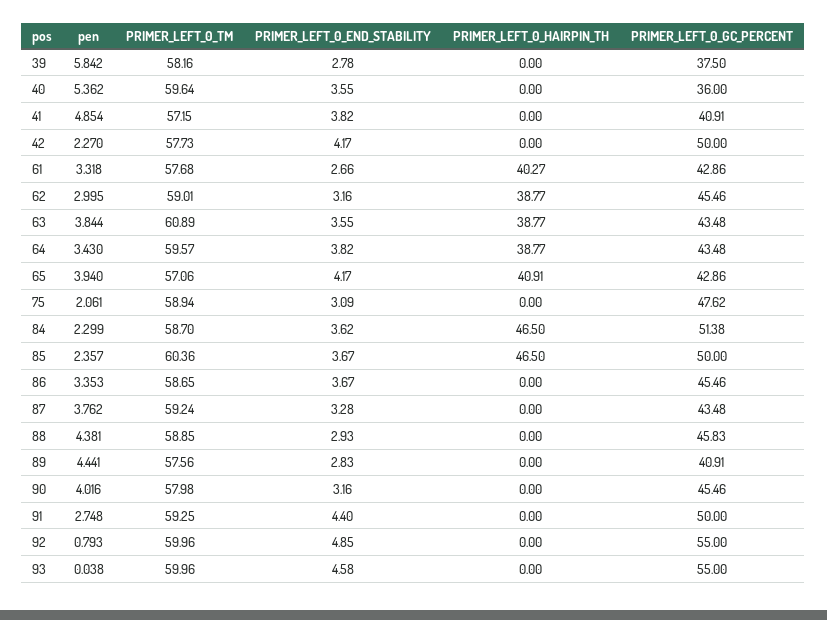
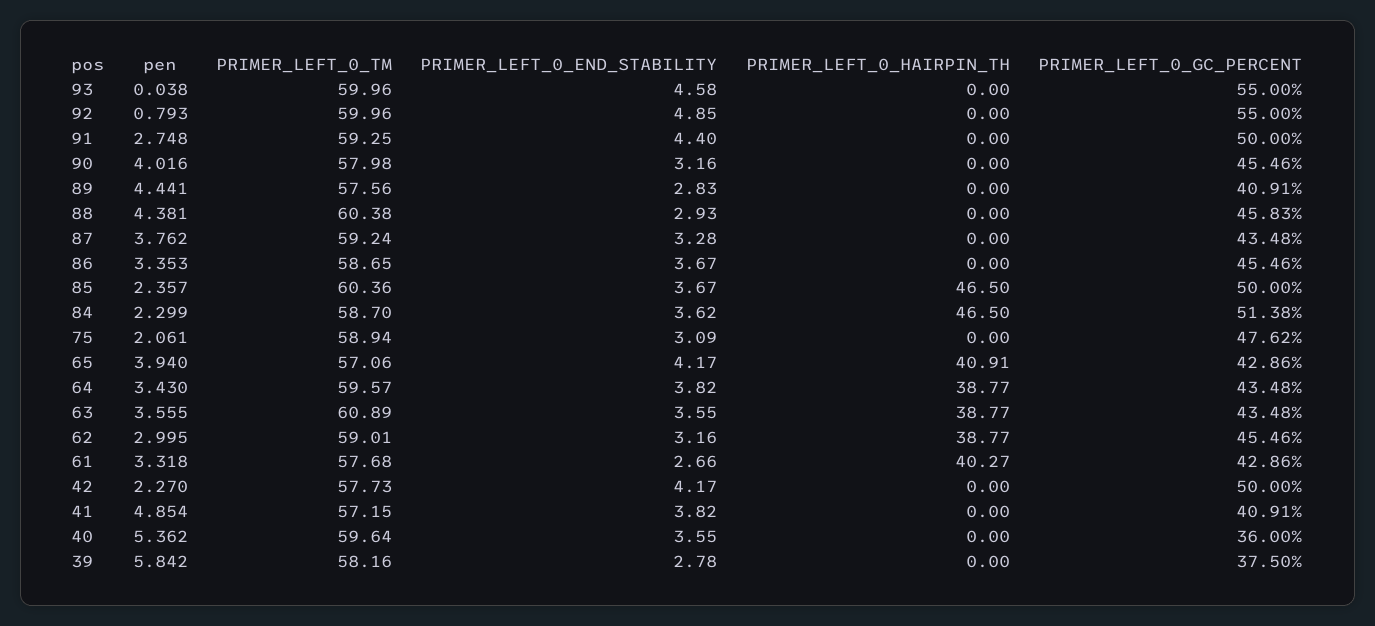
pen, 63: 3.844 -> 3.555
PRIMER_LEFT_0_TM, 88: 58.85 -> 60.38

